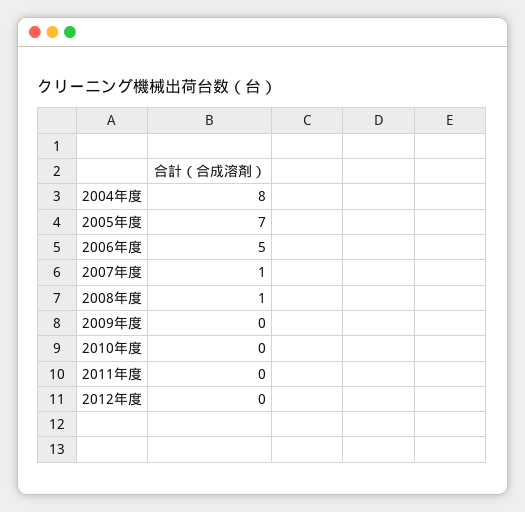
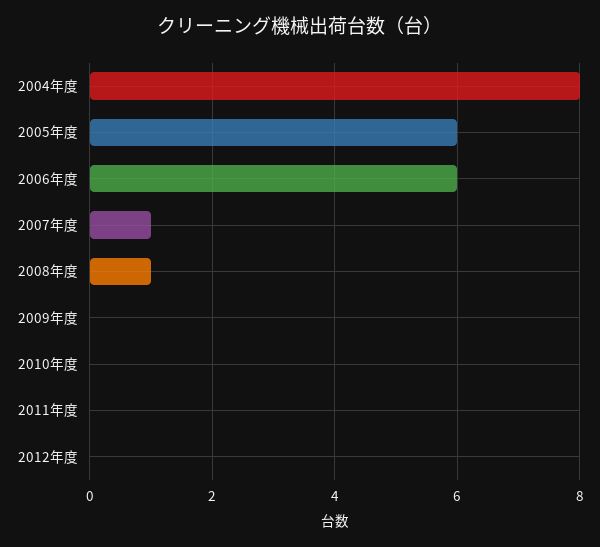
2005年度: 7 -> 6
2006年度: 5 -> 6

